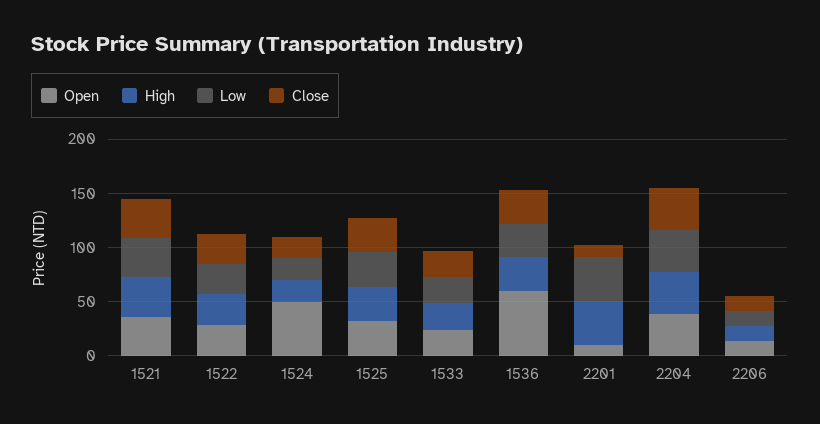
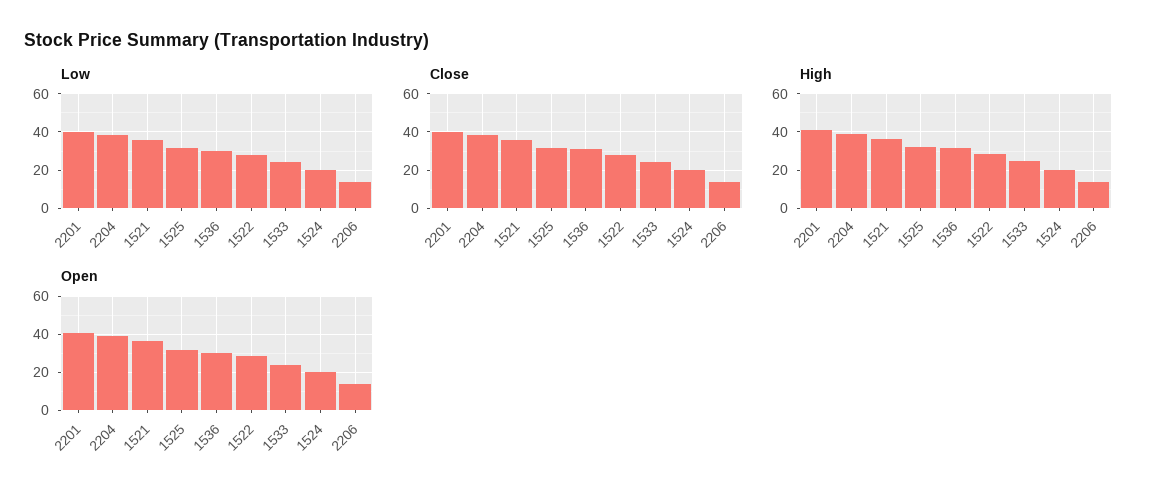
Open, 1524: 50 -> 20
Open, 1536: 60 -> 30
Open, 2201: 10 -> 40
Close, 2201: 10 -> 40

